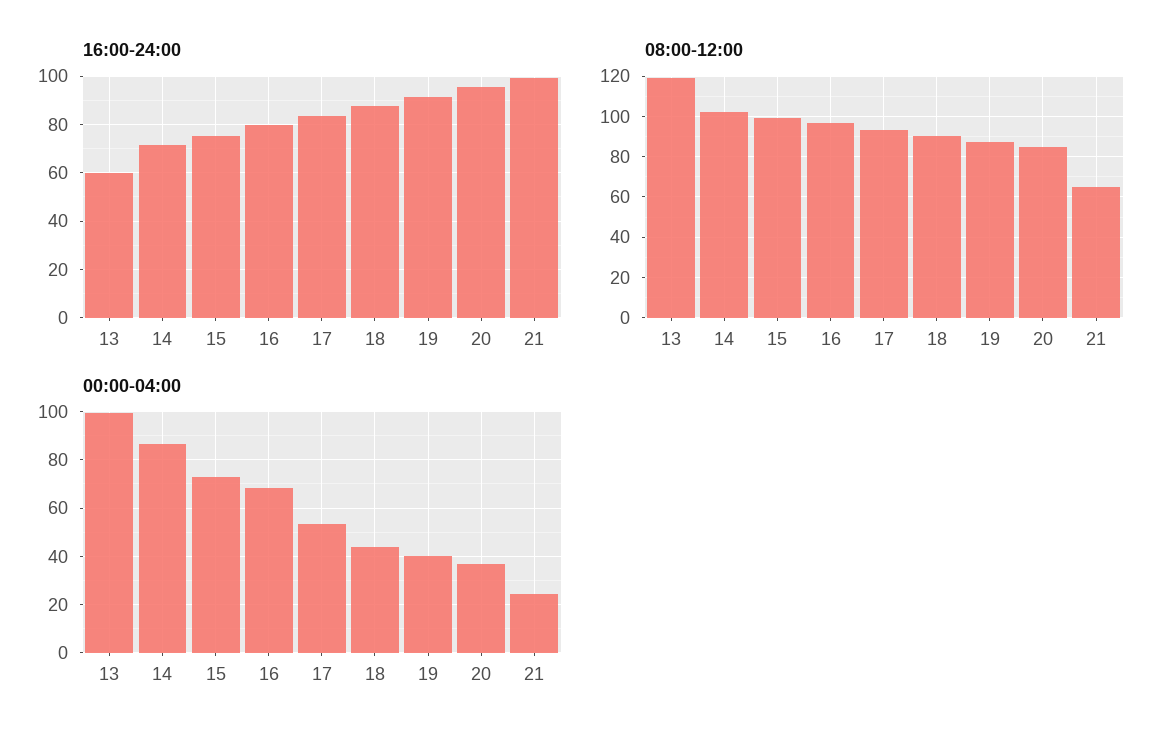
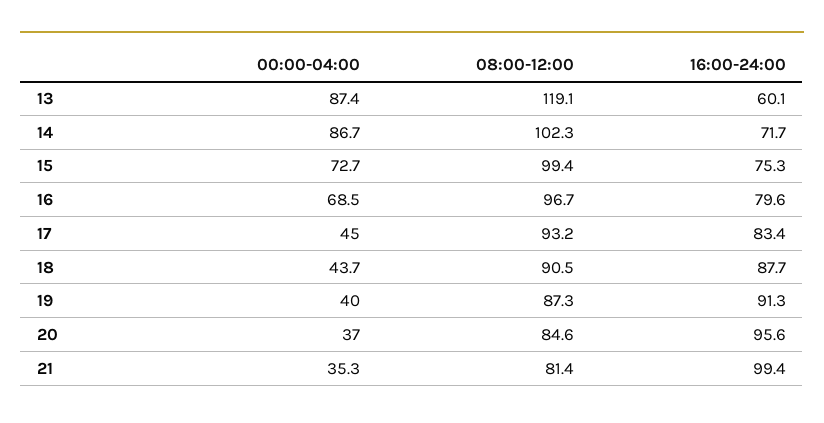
08:00-12:00, 21: 65 -> 81.4
00:00-04:00, 13: 100 -> 87.4
00:00-04:00, 17: 52.5 -> 45
00:00-04:00, 21: 25 -> 35.3

